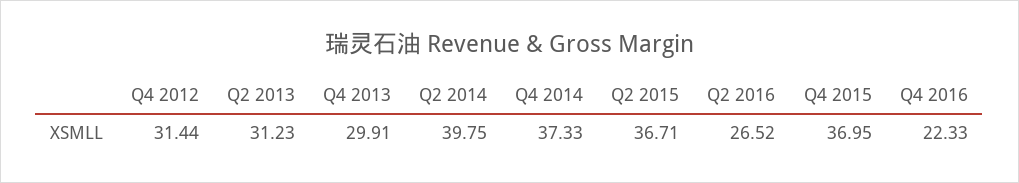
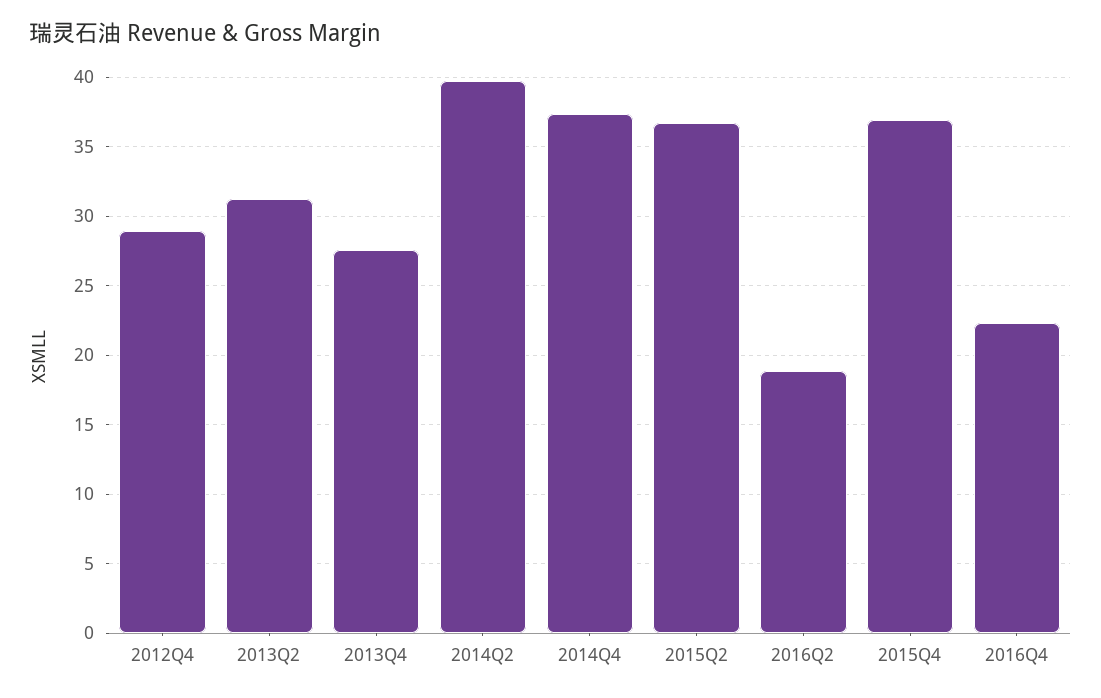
Q4 2012: 31.44 -> 29
Q4 2013: 29.91 -> 27.5
Q2 2016: 26.52 -> 19

